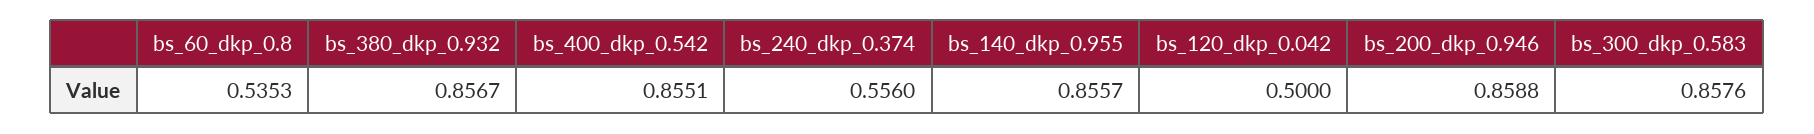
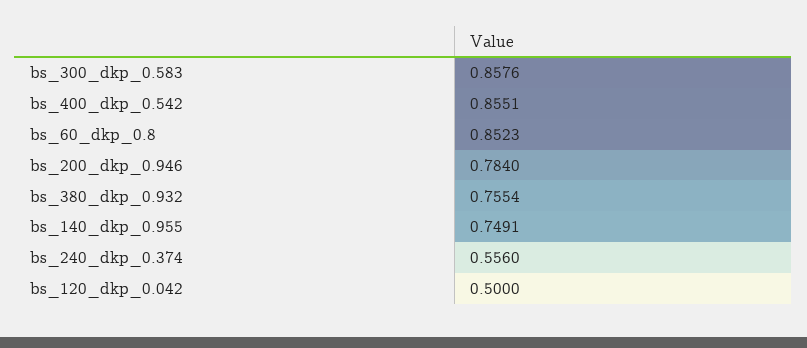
bs_60_dkp_0.8: 0.5353 -> 0.8523
bs_380_dkp_0.932: 0.8567 -> 0.7554
bs_140_dkp_0.955: 0.8557 -> 0.7491
bs_200_dkp_0.946: 0.8588 -> 0.784

